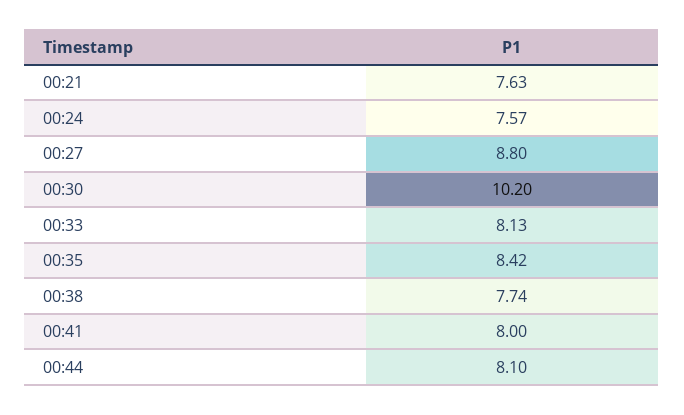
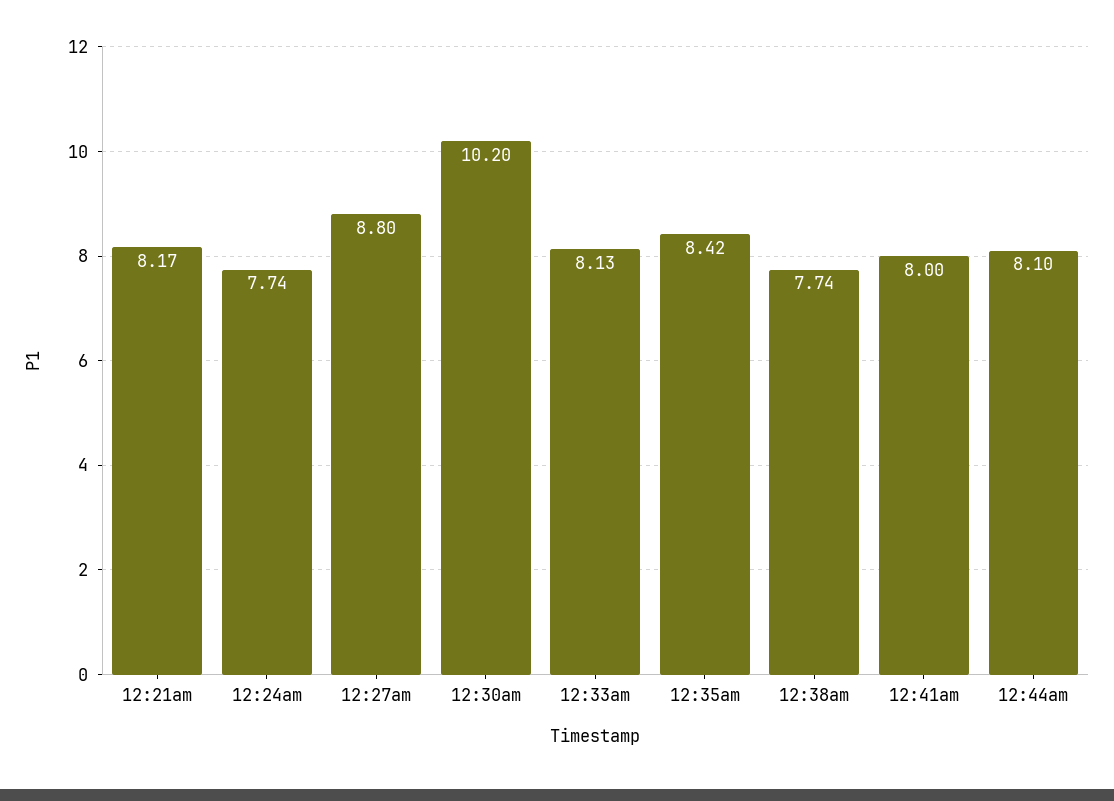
00:21: 7.63 -> 8.17
00:24: 7.57 -> 7.74

